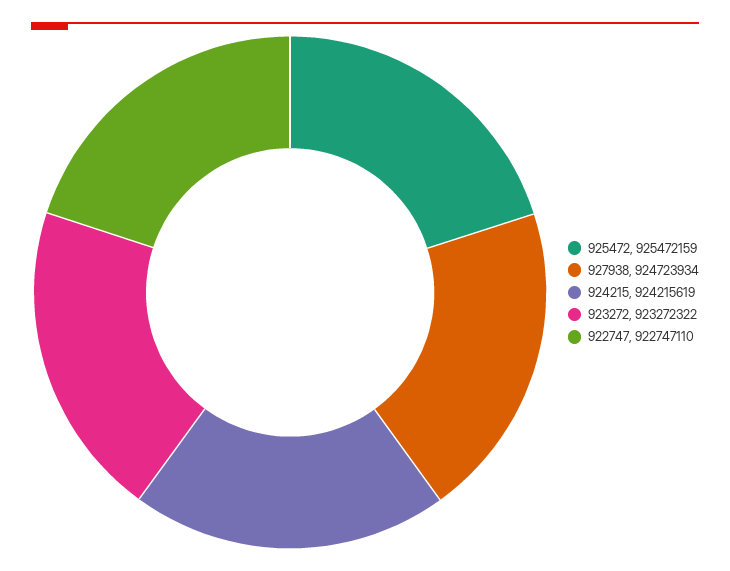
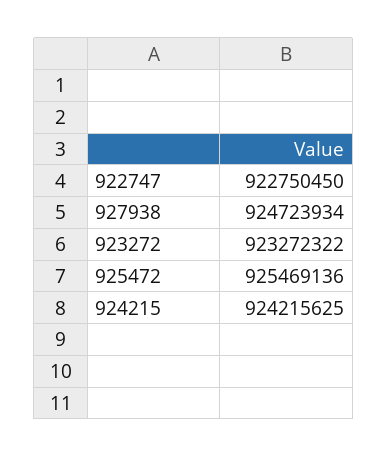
925472: 925472159 -> 925469136
924215: 924215619 -> 924215625
922747: 922747110 -> 922750450

